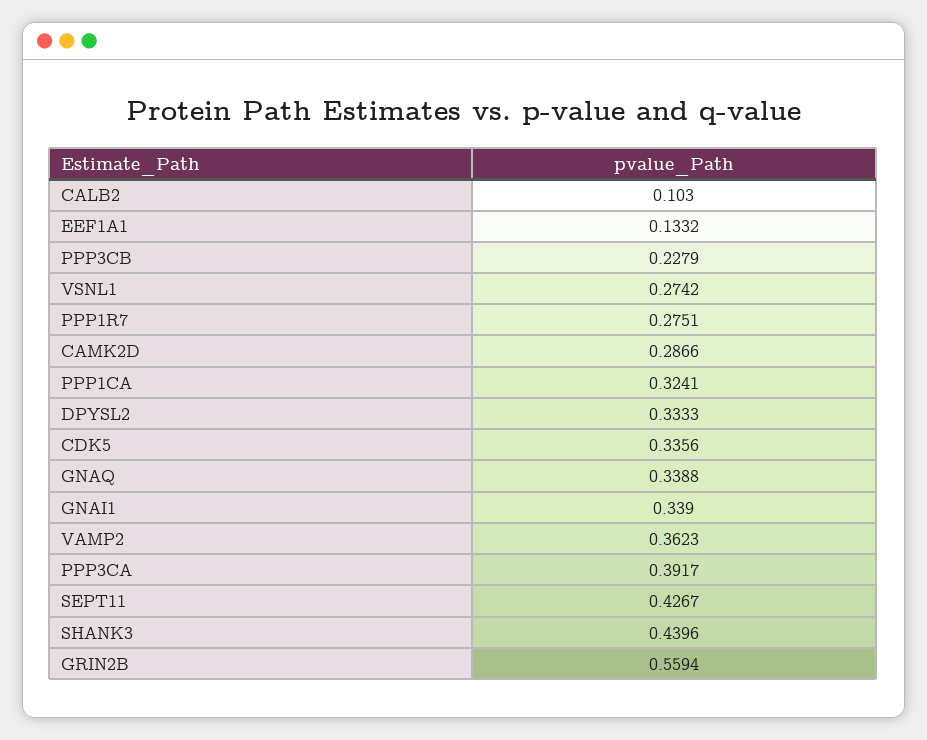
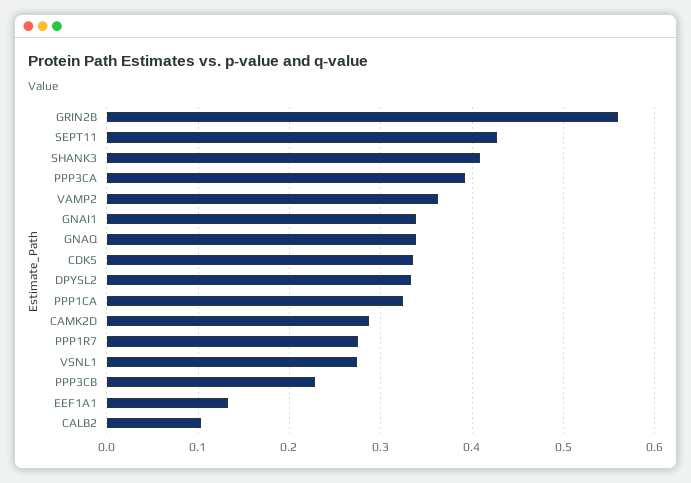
SHANK3: 0.4396 -> 0.41

